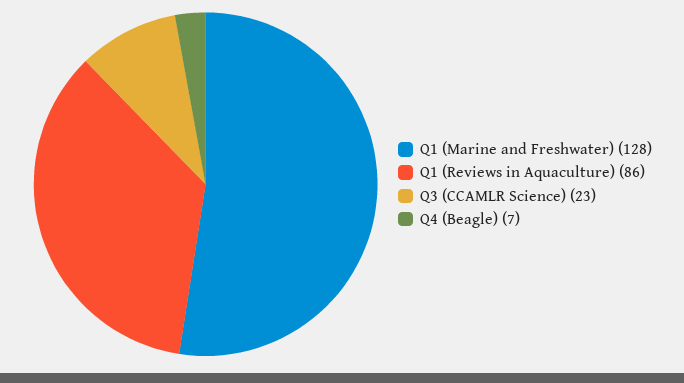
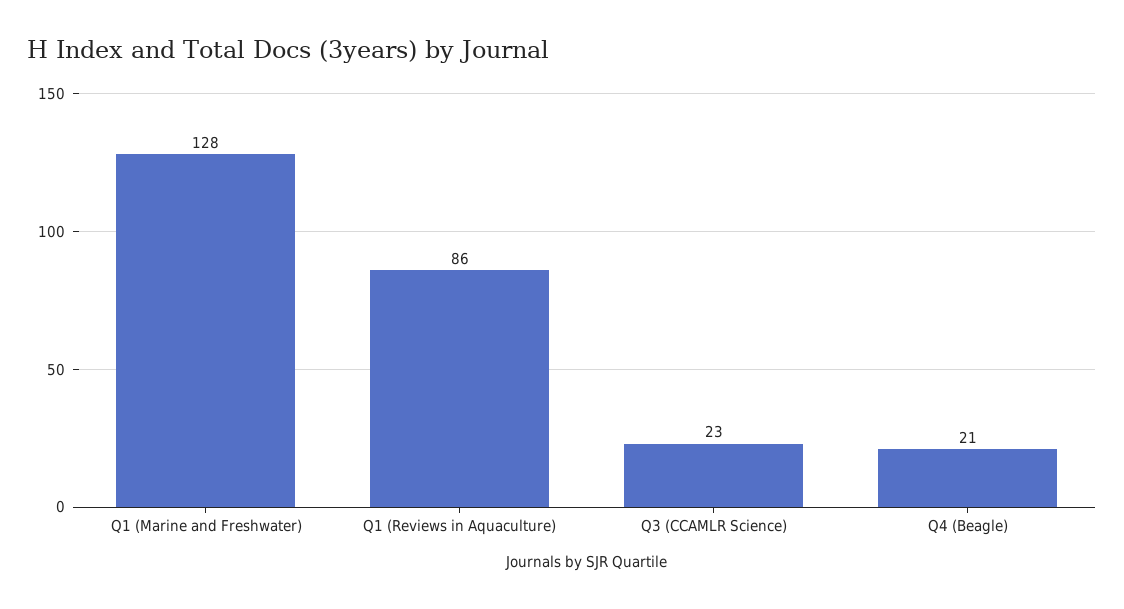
Q4 (Beagle): 7 -> 21

